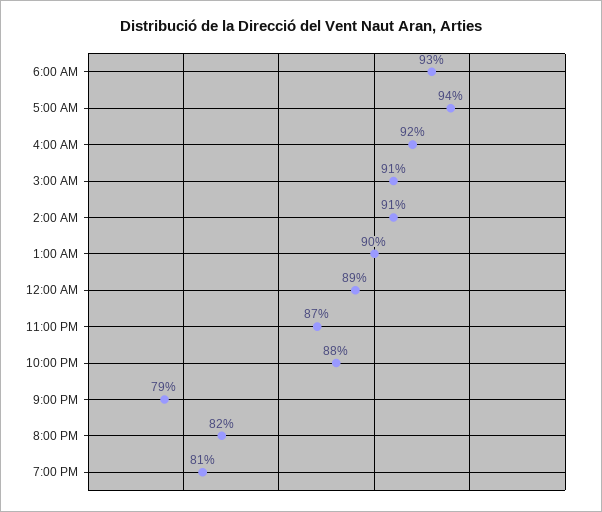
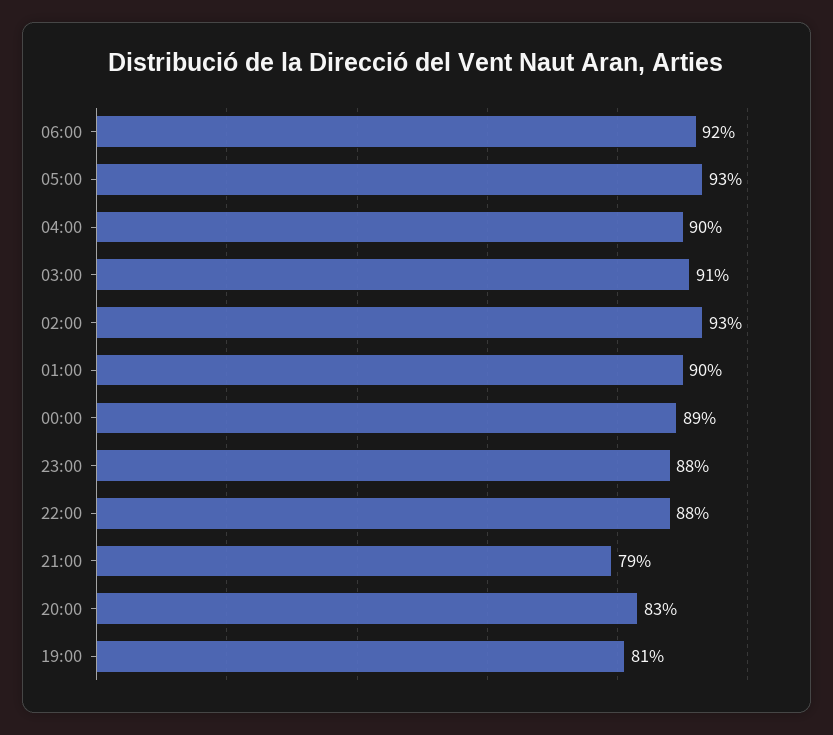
6:00 AM: 93 -> 92
5:00 AM: 94 -> 93
4:00 AM: 92 -> 90
2:00 AM: 91 -> 93
11:00 PM: 87 -> 88
8:00 PM: 82 -> 83

